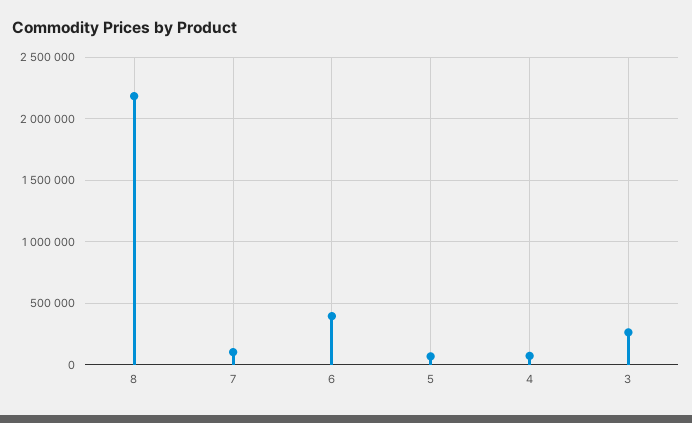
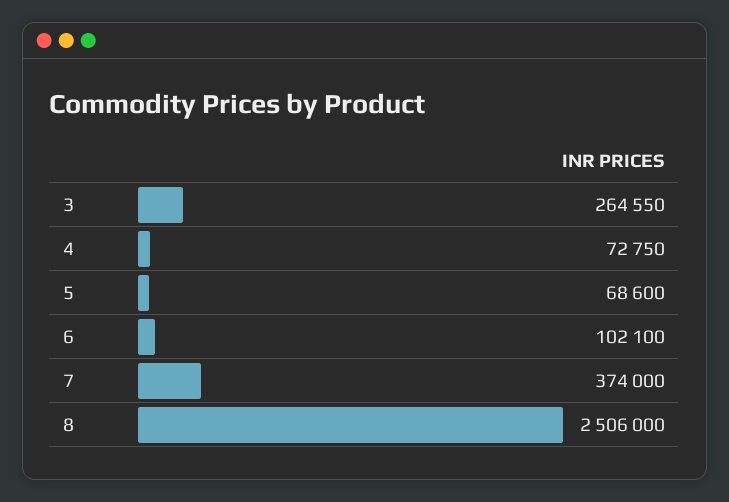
8: 2200000 -> 2506000
7: 100000 -> 374000
6: 400000 -> 102100

